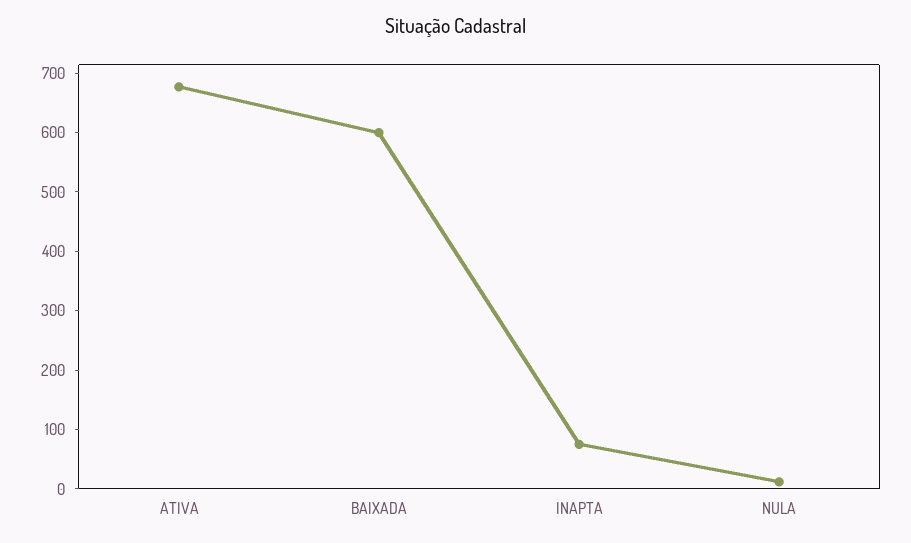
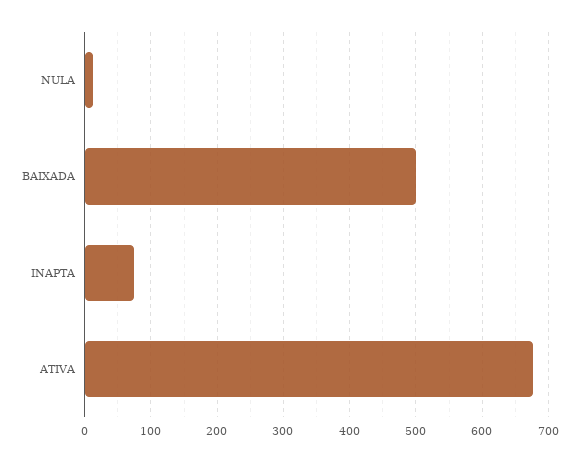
BAIXADA: 600 -> 500

